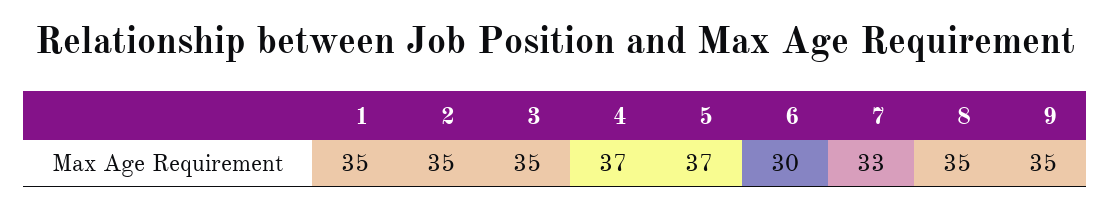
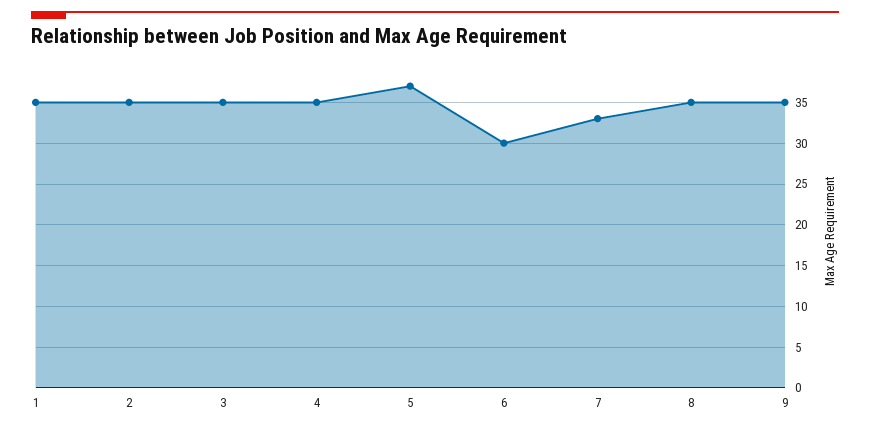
4: 37 -> 35

